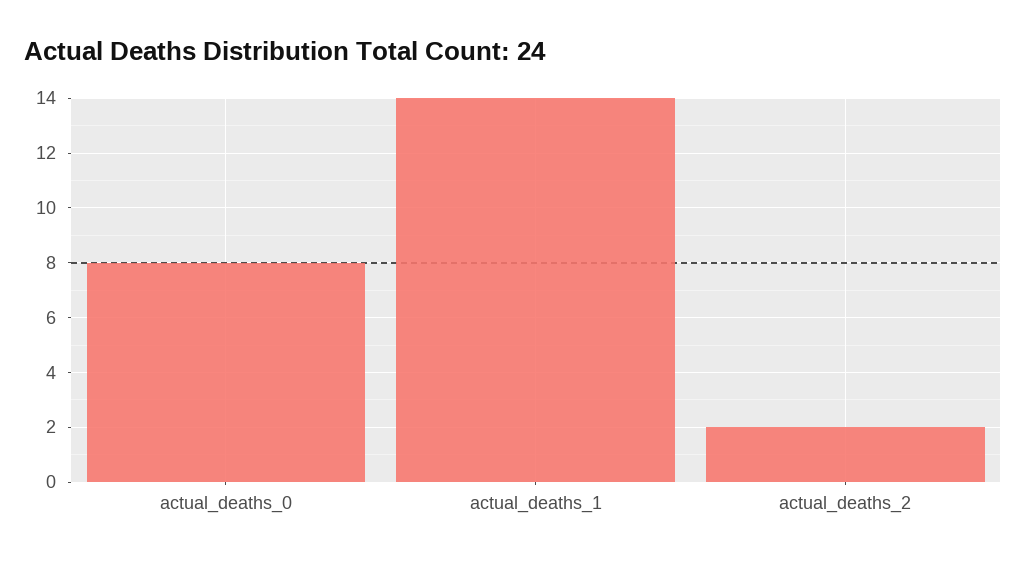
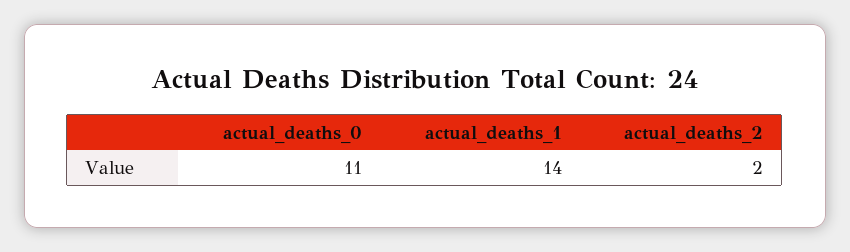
actual_deaths_0: 8 -> 11

